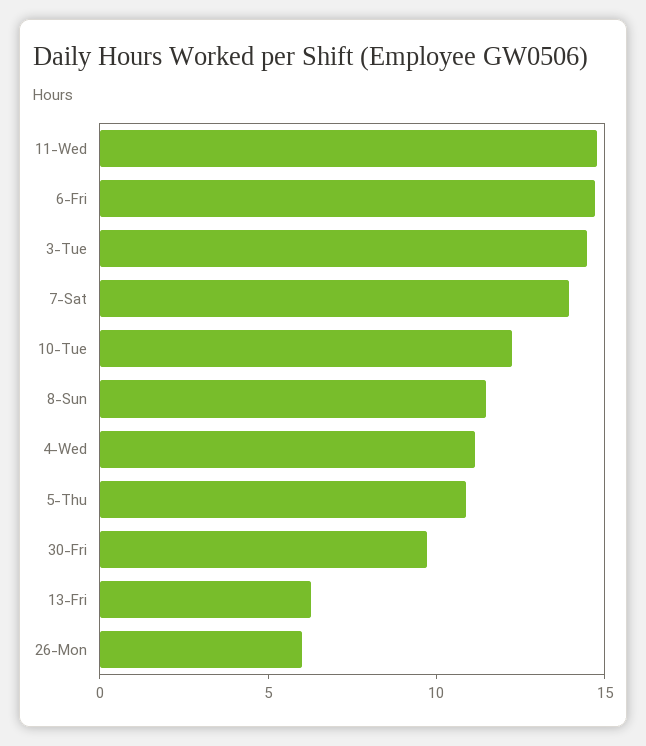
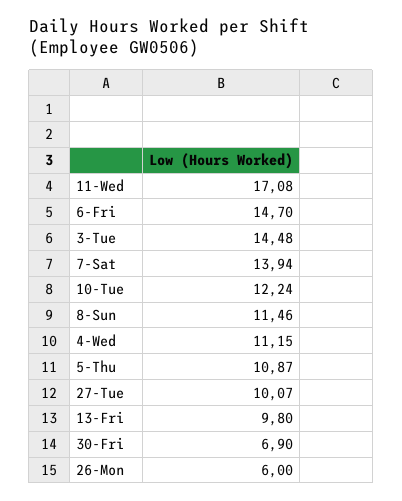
11-Wed: 15 -> 17.08
30-Fri: 10 -> 6.9
13-Fri: 6 -> 9.8
27-Tue: none -> 10.07

